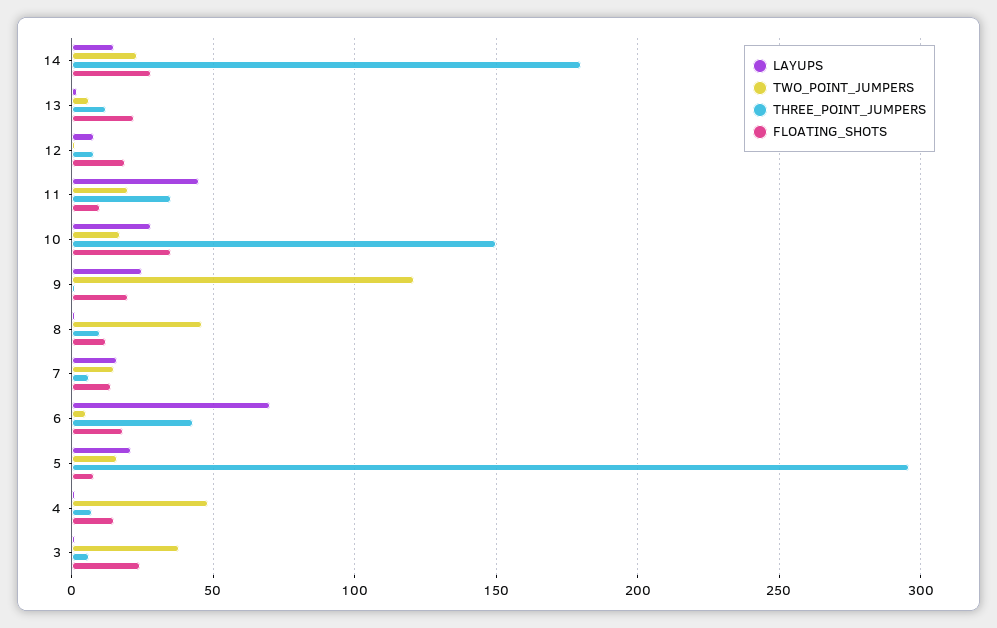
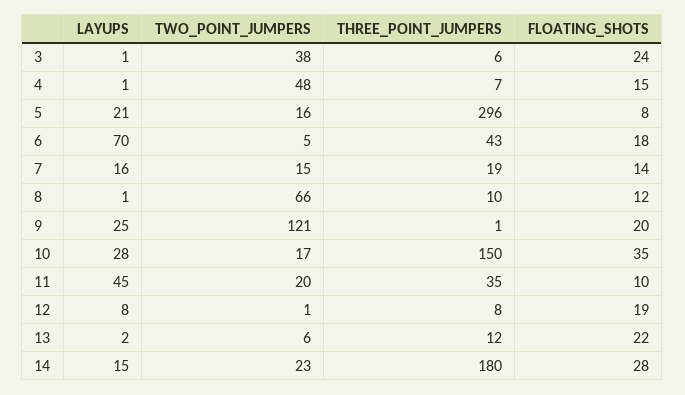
TWO_POINT_JUMPERS, 8: 45 -> 66
THREE_POINT_JUMPERS, 7: 5 -> 19

